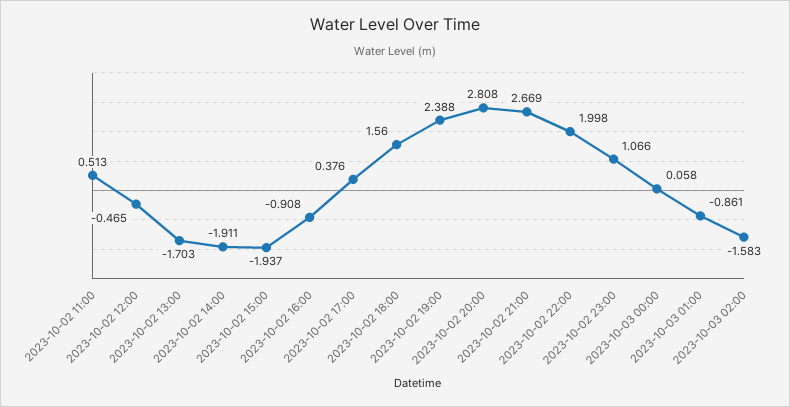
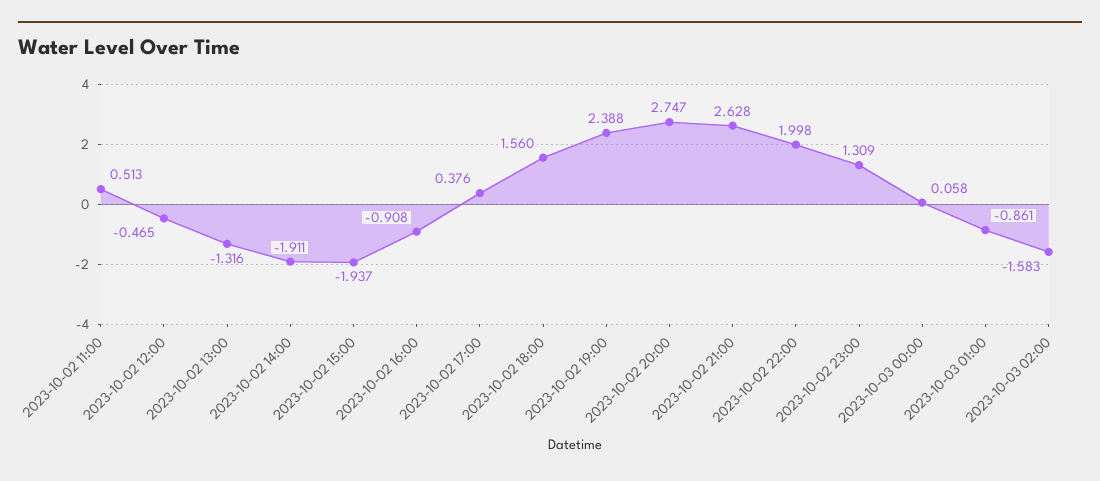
2023-10-02 13:00: -1.703 -> -1.316
2023-10-02 20:00: 2.808 -> 2.747
2023-10-02 21:00: 2.669 -> 2.628
2023-10-02 23:00: 1.066 -> 1.309

